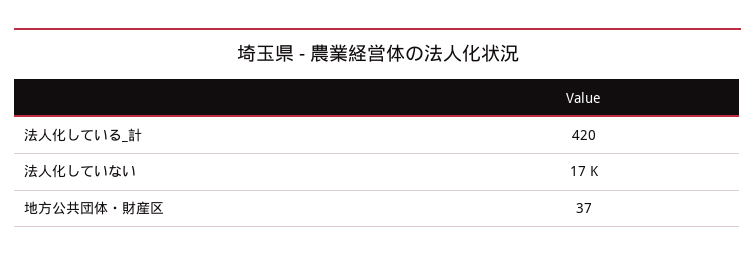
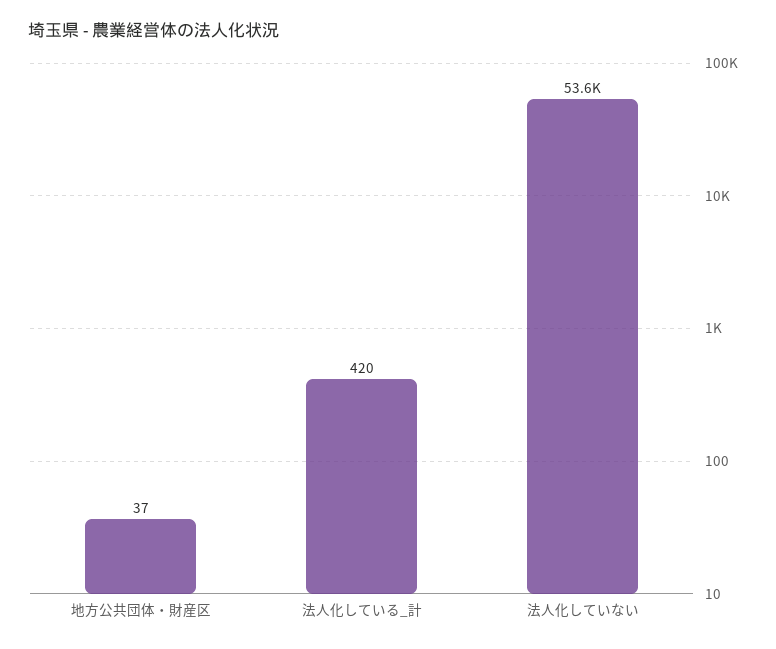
法人化していない: 17000 -> 53600

